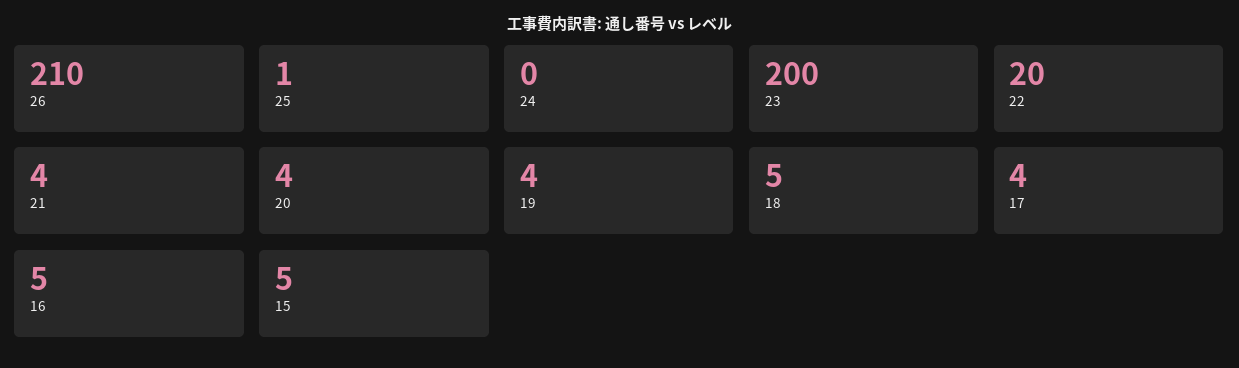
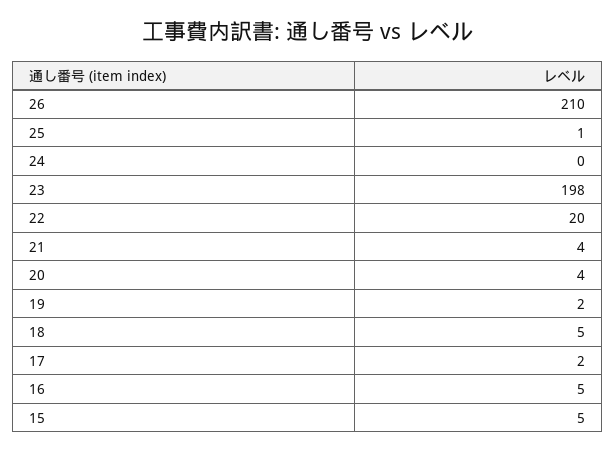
23: 200 -> 198
19: 4 -> 2
17: 4 -> 2

